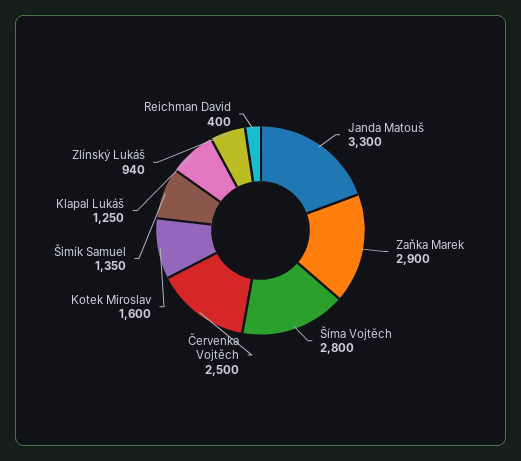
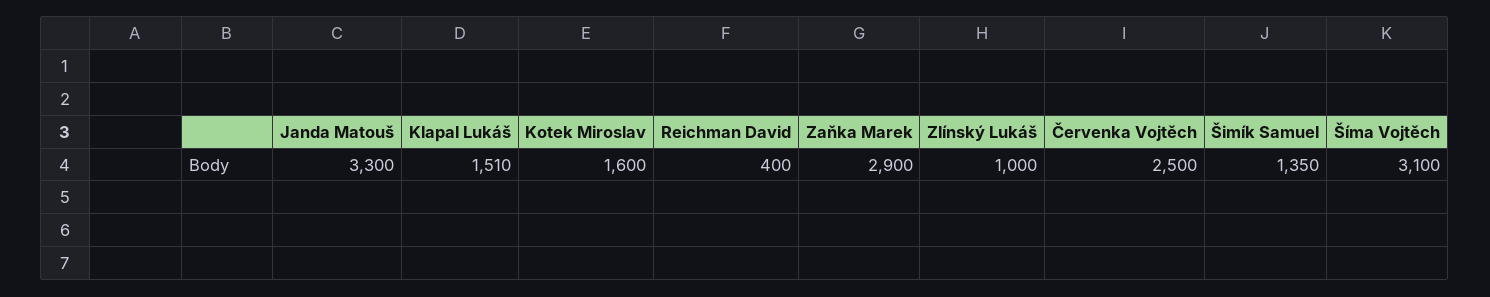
Šíma Vojtěch: 2800 -> 3100
Klapal Lukáš: 1250 -> 1510
Zlínský Lukáš: 940 -> 1000

